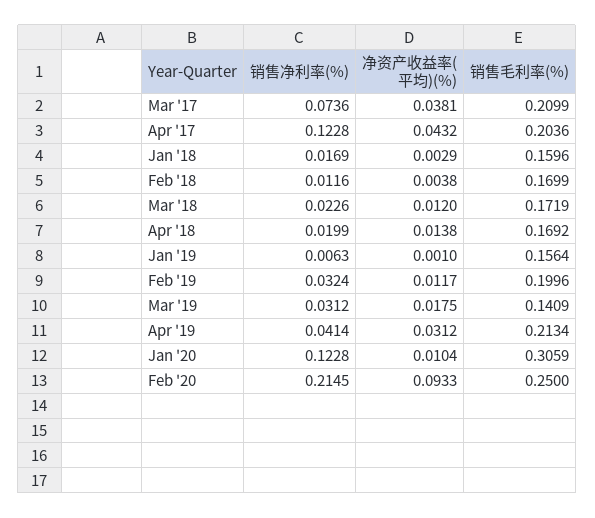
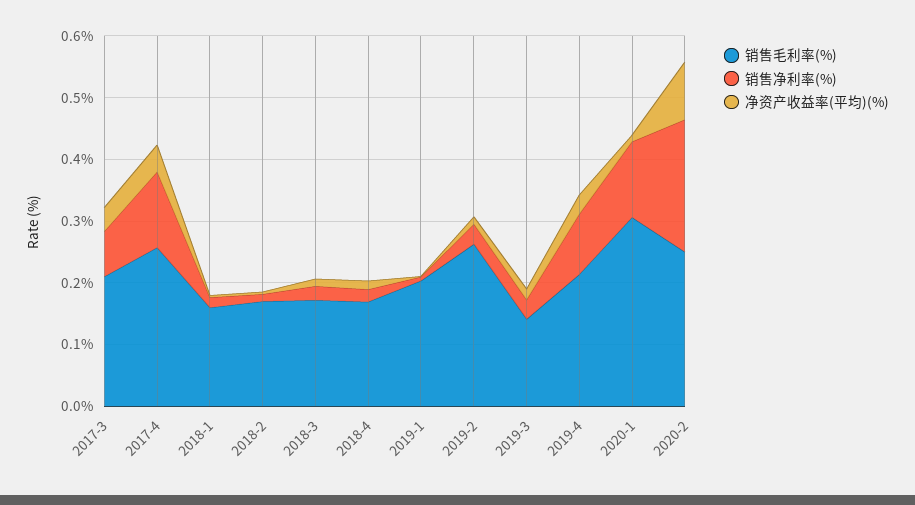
销售毛利率(%), Apr '17: 0.2036 -> 0.26
销售毛利率(%), Jan '19: 0.1564 -> 0.2
销售毛利率(%), Feb '19: 0.1996 -> 0.26
销售净利率(%), Apr '19: 0.0414 -> 0.1

